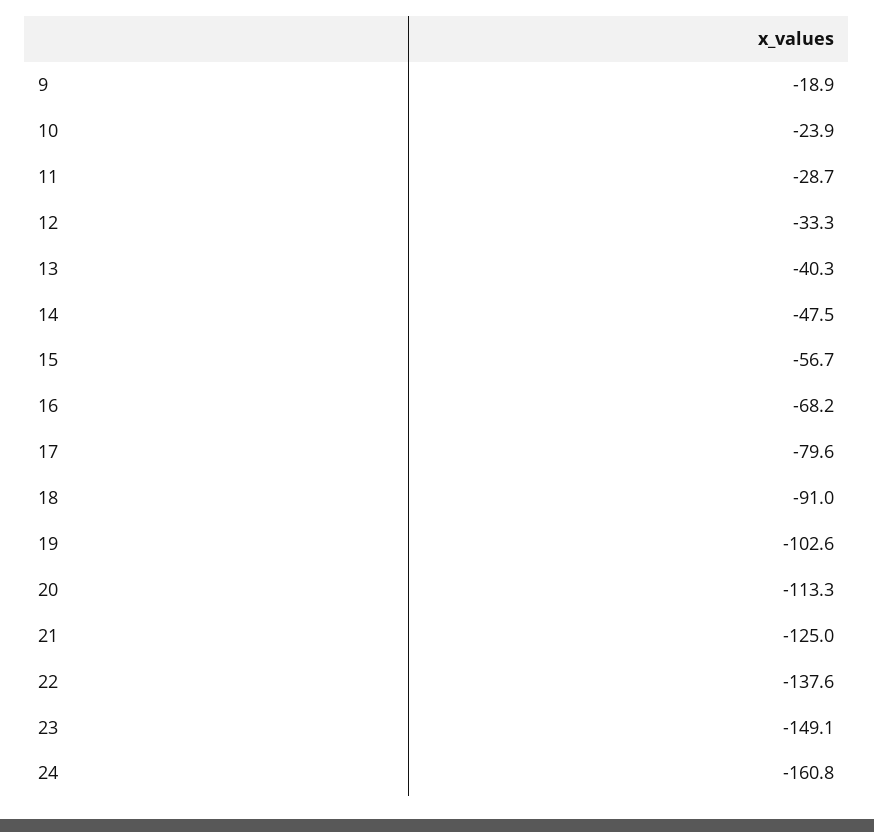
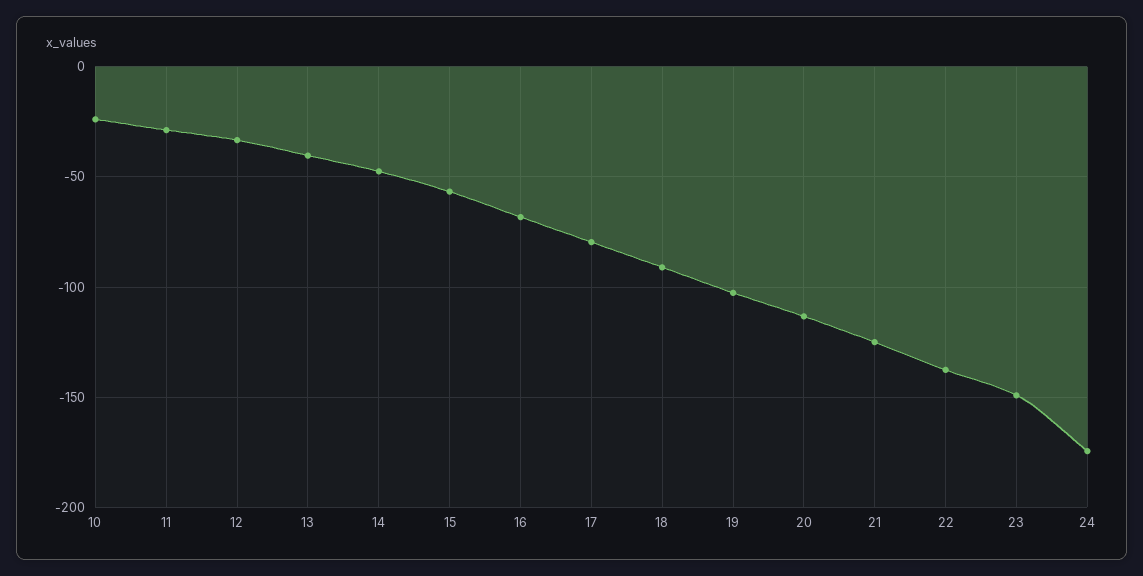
9: -18.9 -> none
24: -160.8 -> -175

